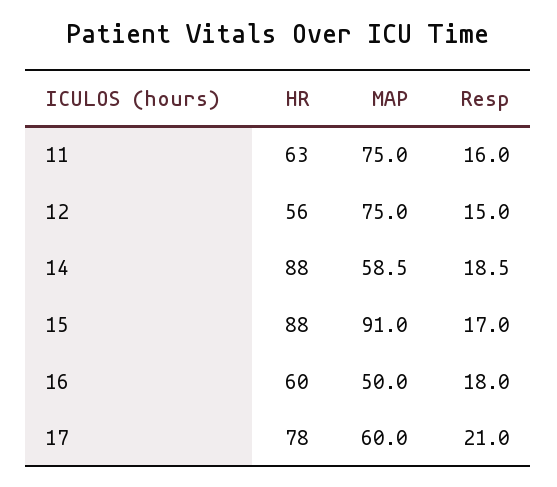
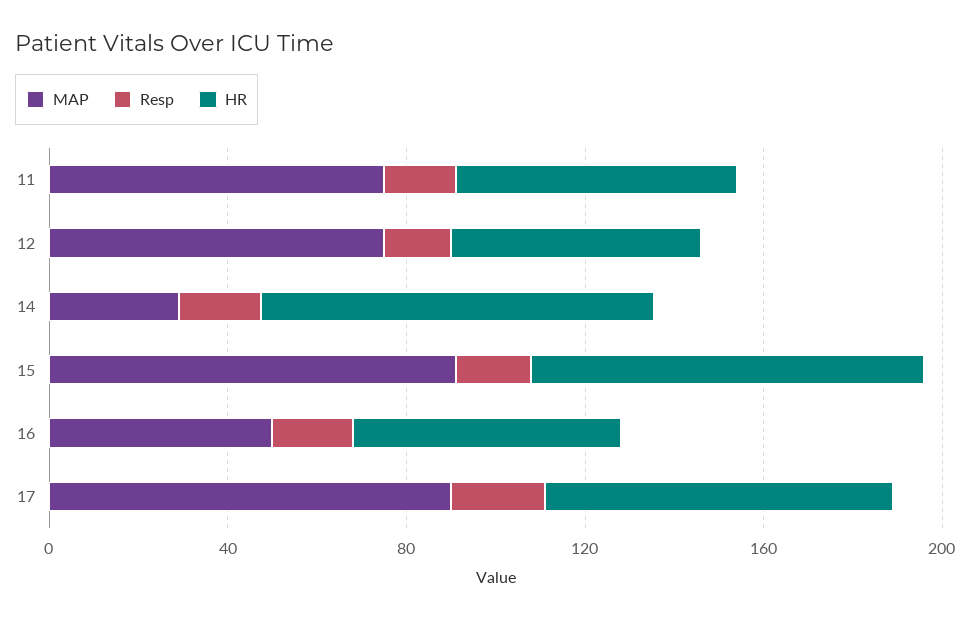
MAP, 14: 58.5 -> 30
MAP, 17: 60 -> 90

